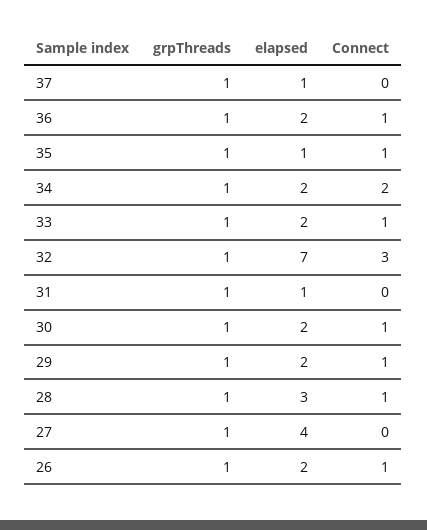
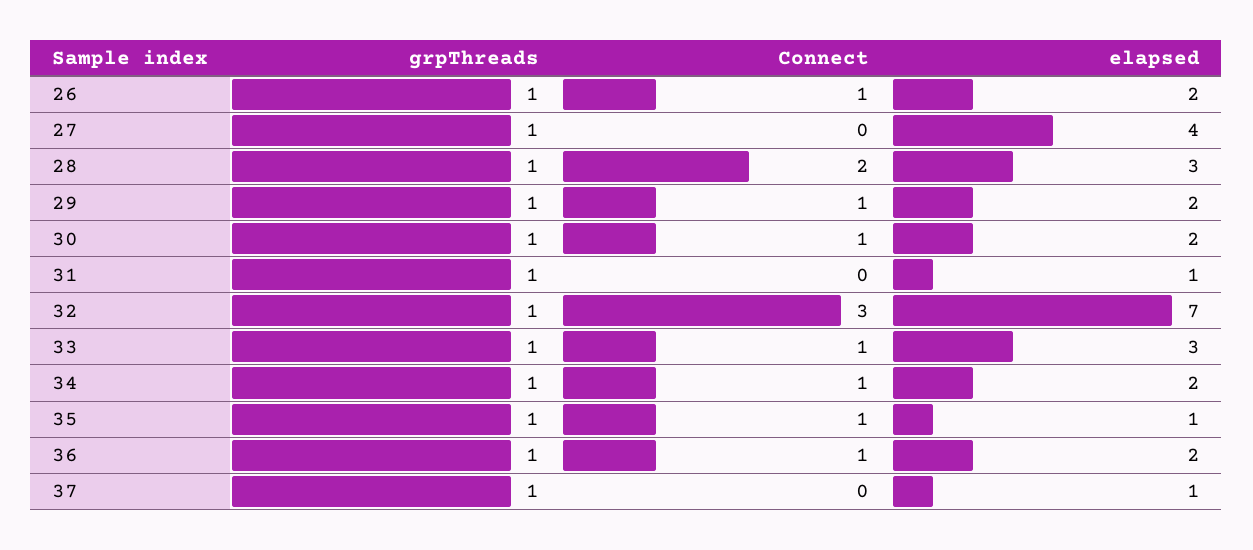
Connect, 34: 2 -> 1
elapsed, 33: 2 -> 3
Connect, 28: 1 -> 2

